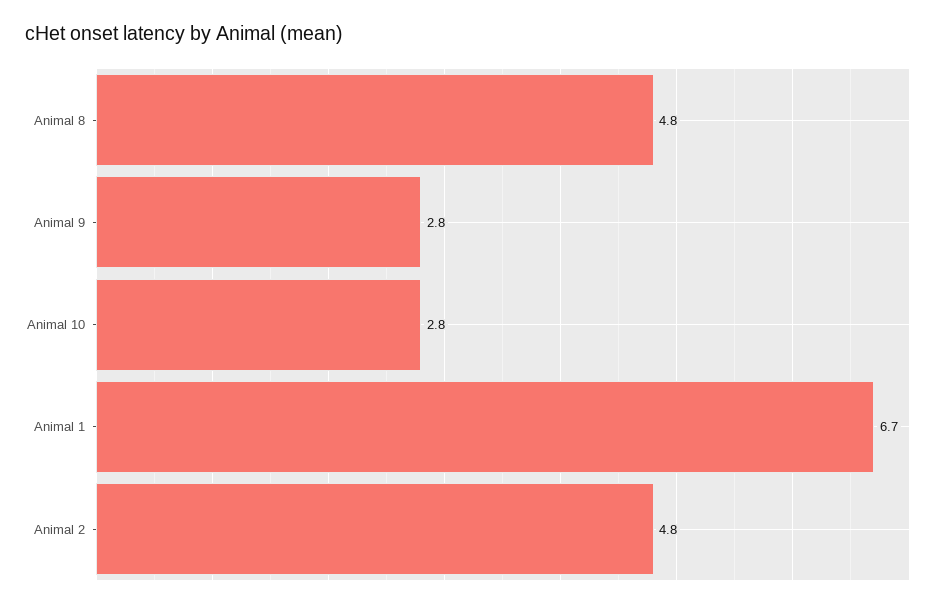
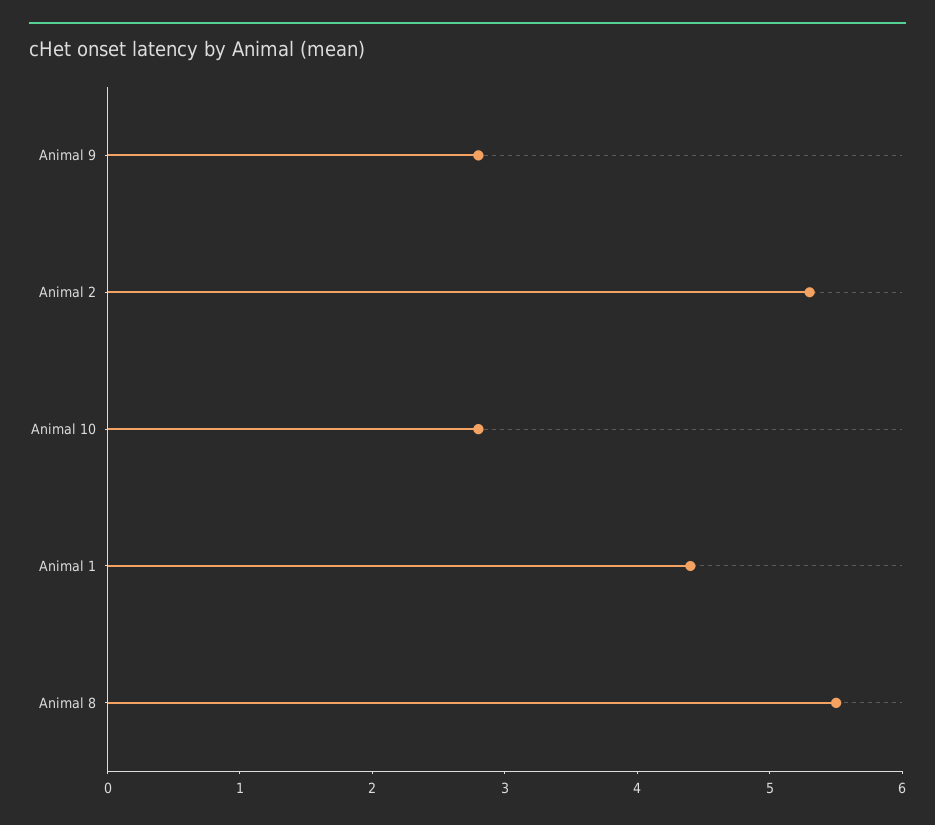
Animal 8: 4.8 -> 5.5
Animal 1: 6.7 -> 4.4
Animal 2: 4.8 -> 5.3

